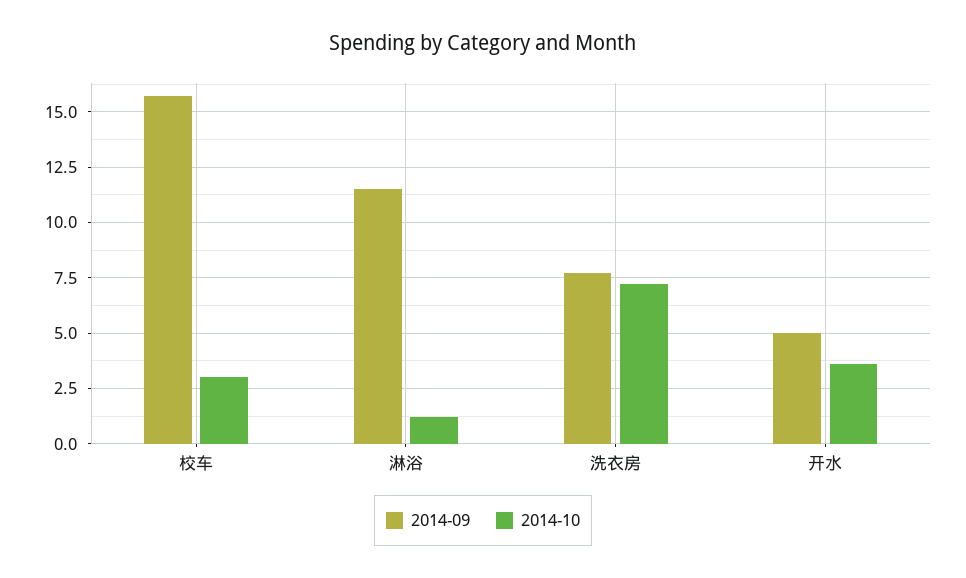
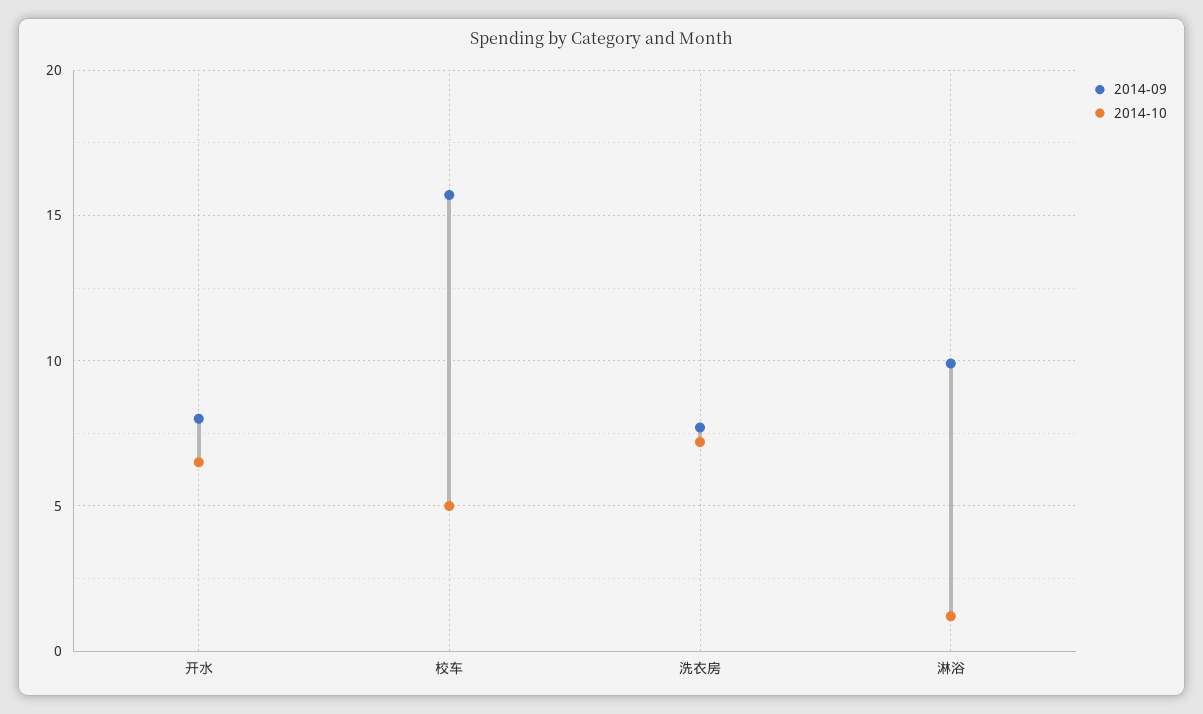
2014-10, 校车: 3 -> 5
2014-09, 淋浴: 11.5 -> 10
2014-09, 开水: 5 -> 8
2014-10, 开水: 3.5 -> 6.5

